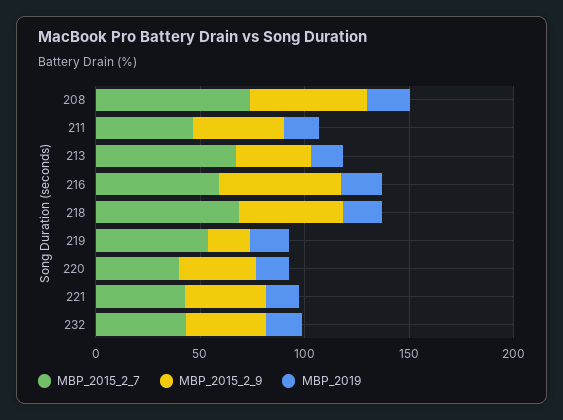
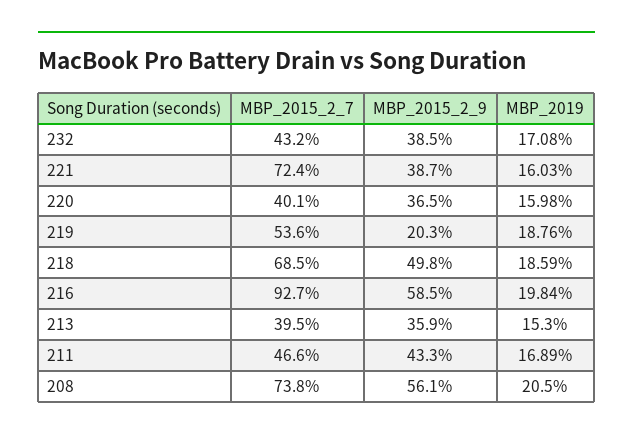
MBP_2015_2_7, 213: 70 -> 39.5
MBP_2015_2_7, 216: 60 -> 92.7
MBP_2015_2_7, 221: 40 -> 72.4

